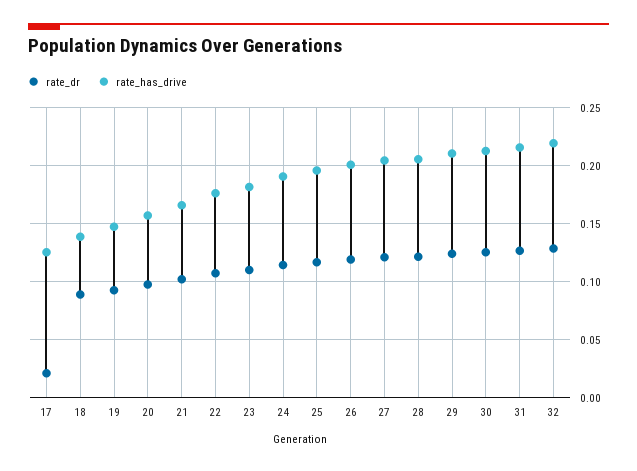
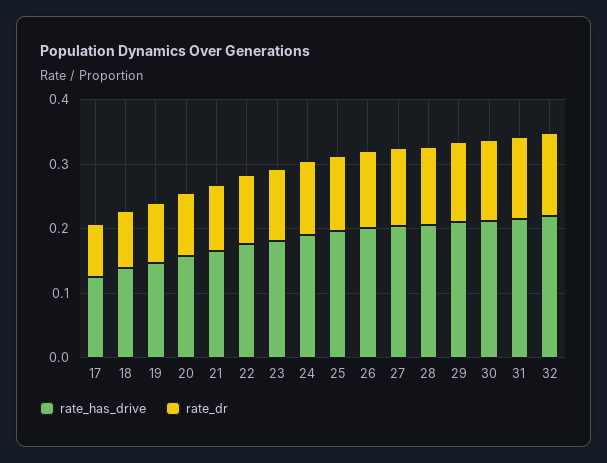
rate_dr, 17: 0.02 -> 0.08

